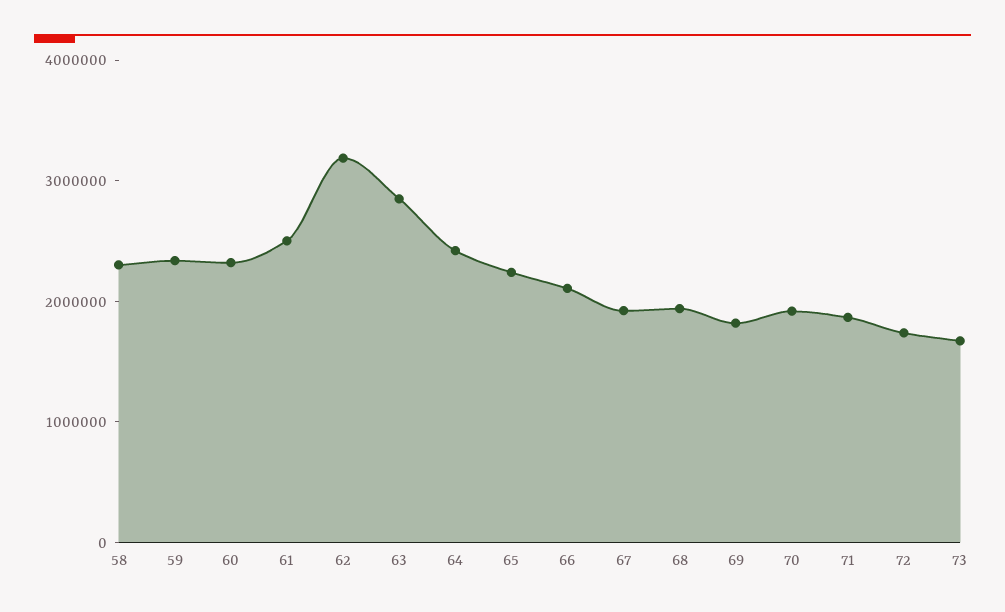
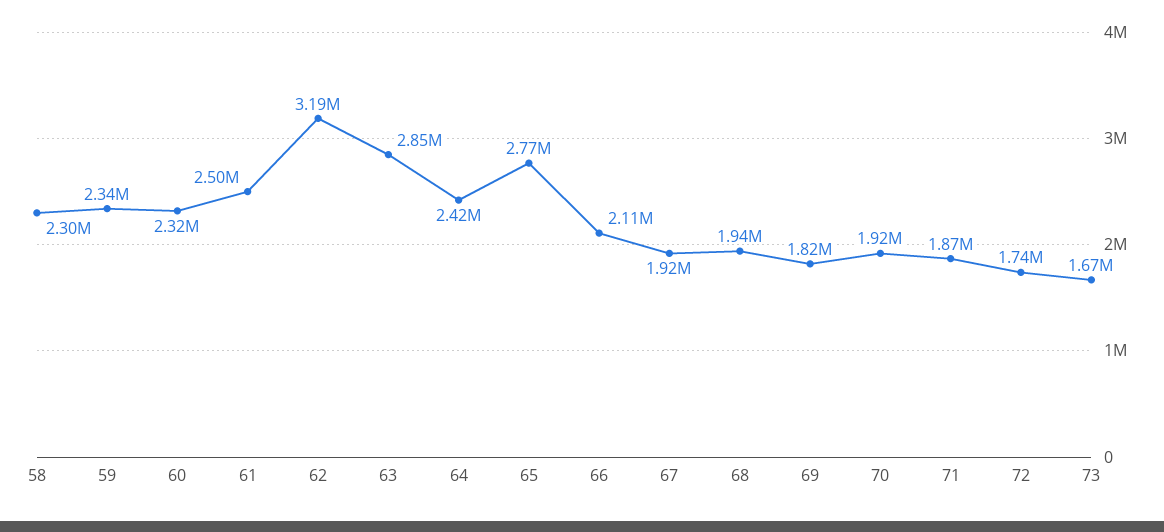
65: 2200000 -> 2770000

